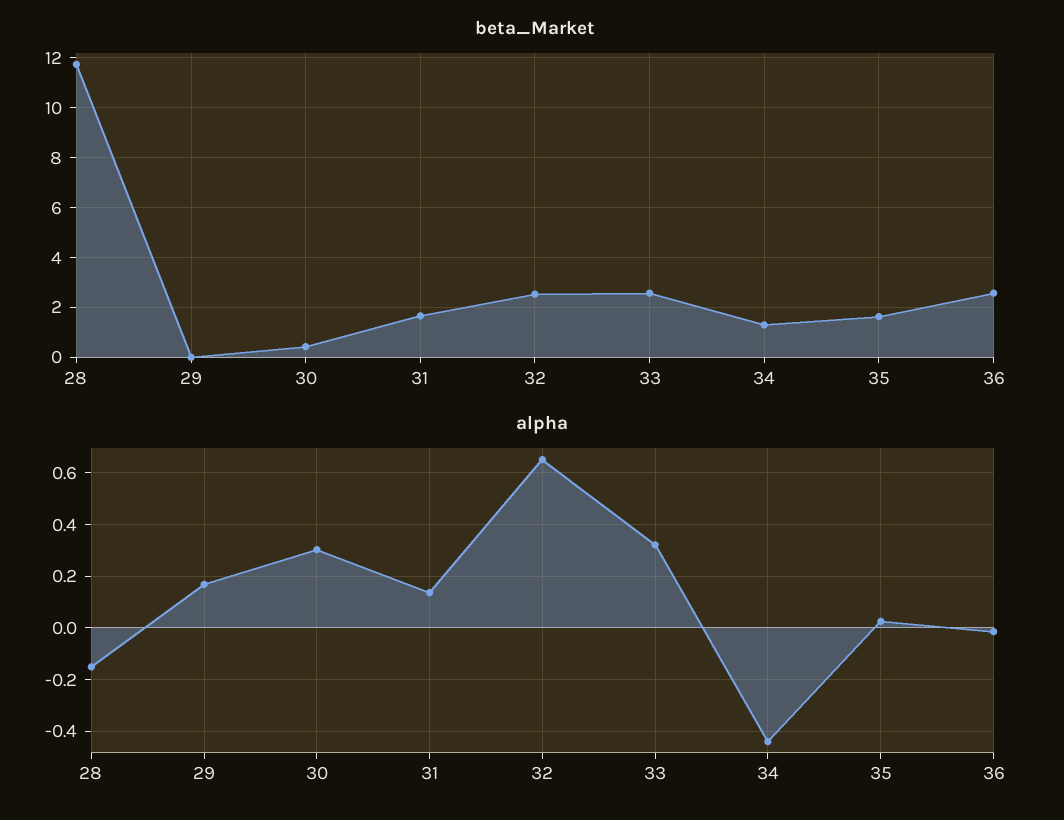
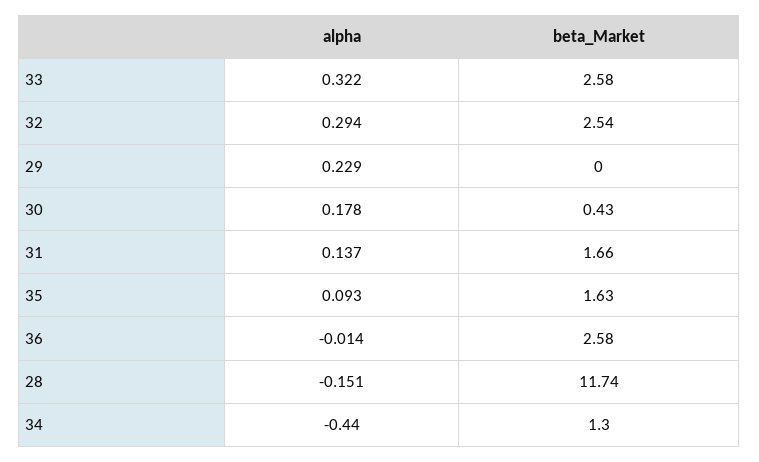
alpha, 29: 0.175 -> 0.229
alpha, 30: 0.3 -> 0.178
alpha, 32: 0.65 -> 0.294
alpha, 35: 0.025 -> 0.093

